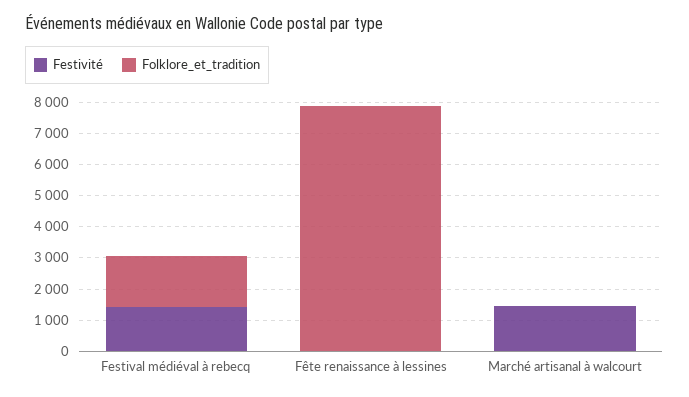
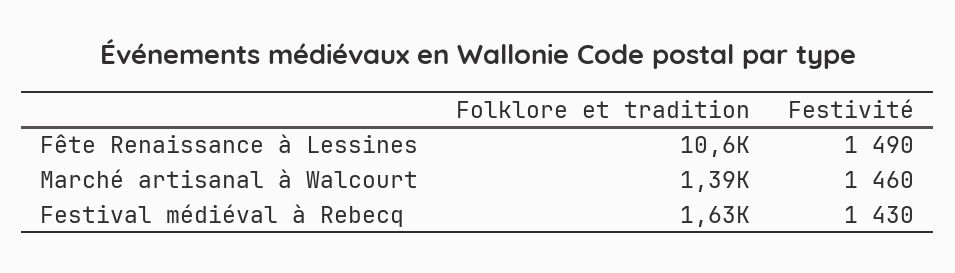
Festivité, Fête renaissance à lessines: 0 -> 1490
Folklore_et_tradition, Fête renaissance à lessines: 8000 -> 10600
Folklore_et_tradition, Marché artisanal à walcourt: 0 -> 1390

